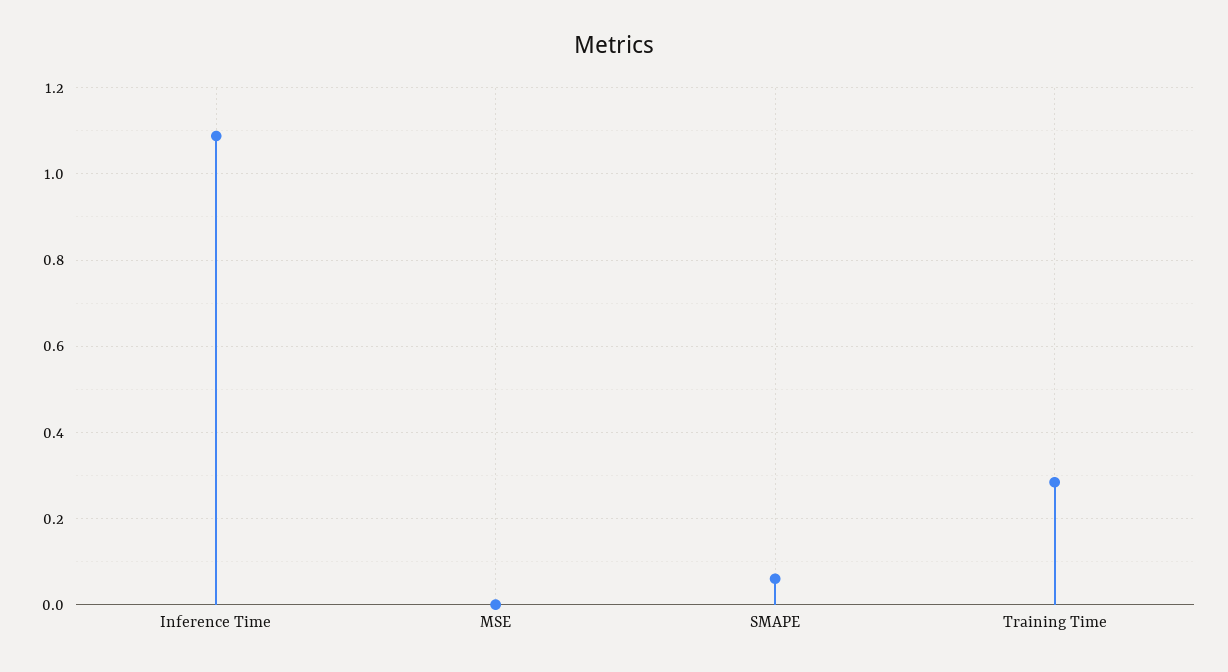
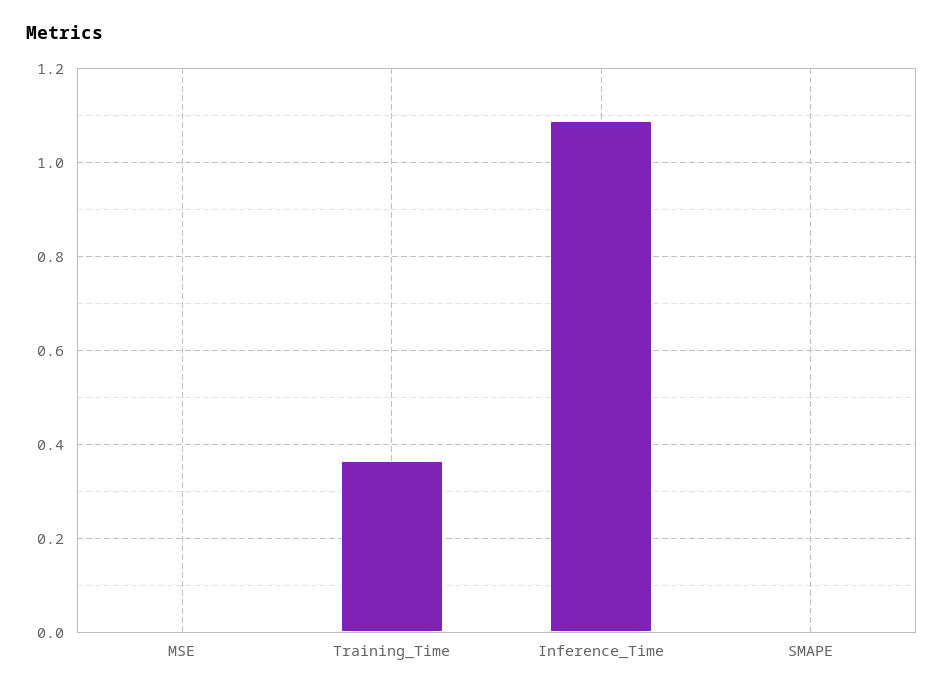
SMAPE: 0.06 -> 0
Training Time: 0.28 -> 0.36

